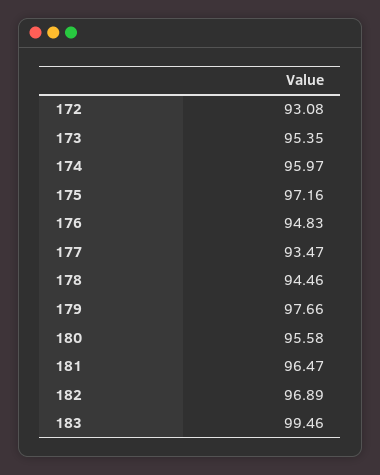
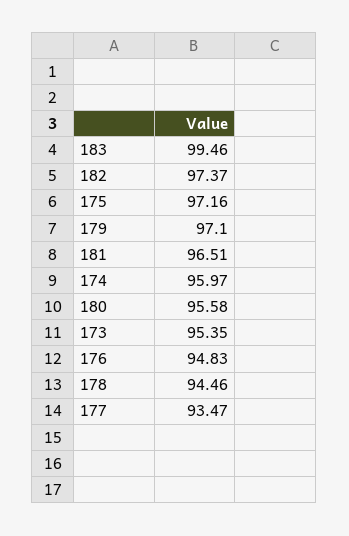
172: 93.08 -> none
179: 97.66 -> 97.1
181: 96.47 -> 96.51
182: 96.89 -> 97.37

